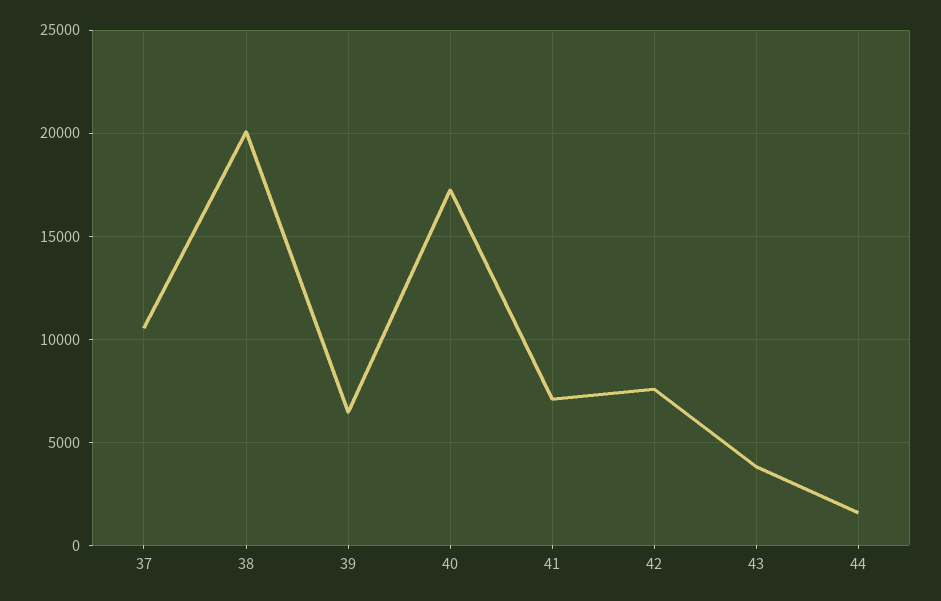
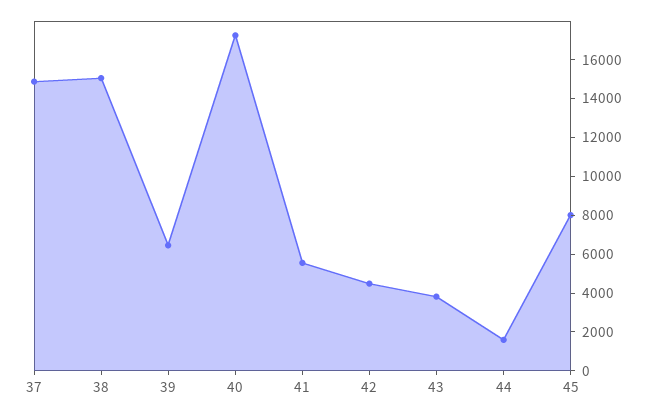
37: 10500 -> 15000
38: 20000 -> 15000
41: 7000 -> 5500
42: 7500 -> 4500
45: none -> 8000

